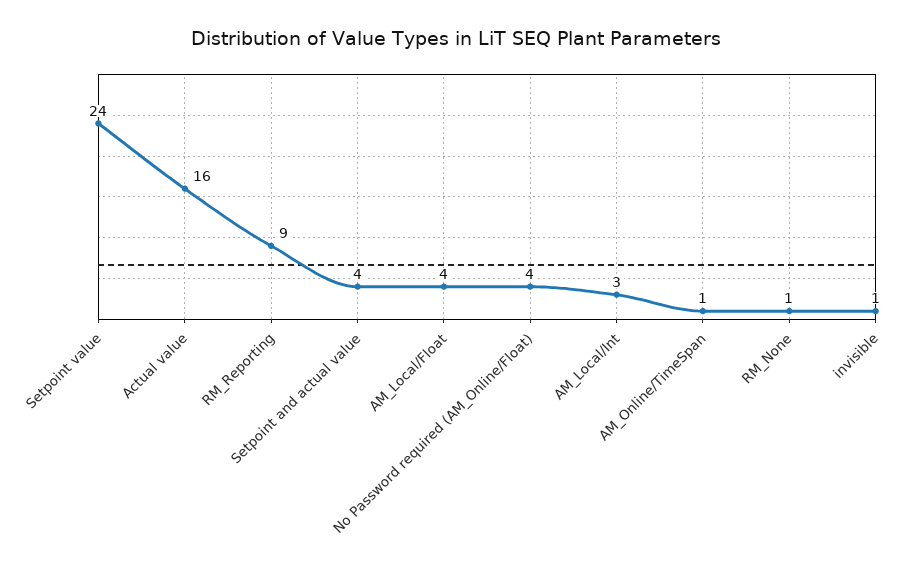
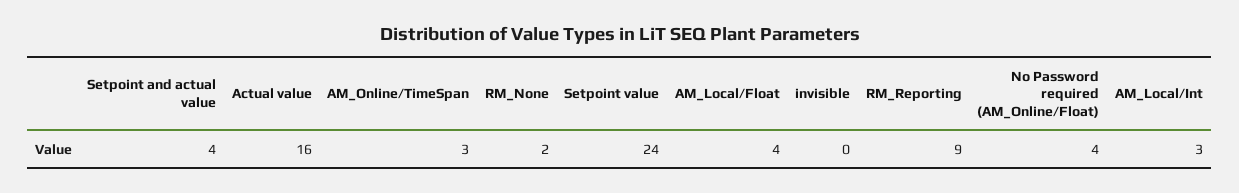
AM_Online/TimeSpan: 1 -> 3
RM_None: 1 -> 2
invisible: 1 -> 0

